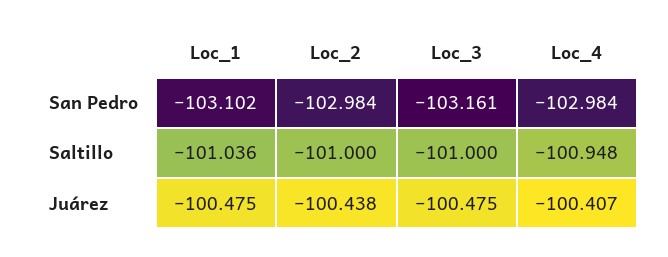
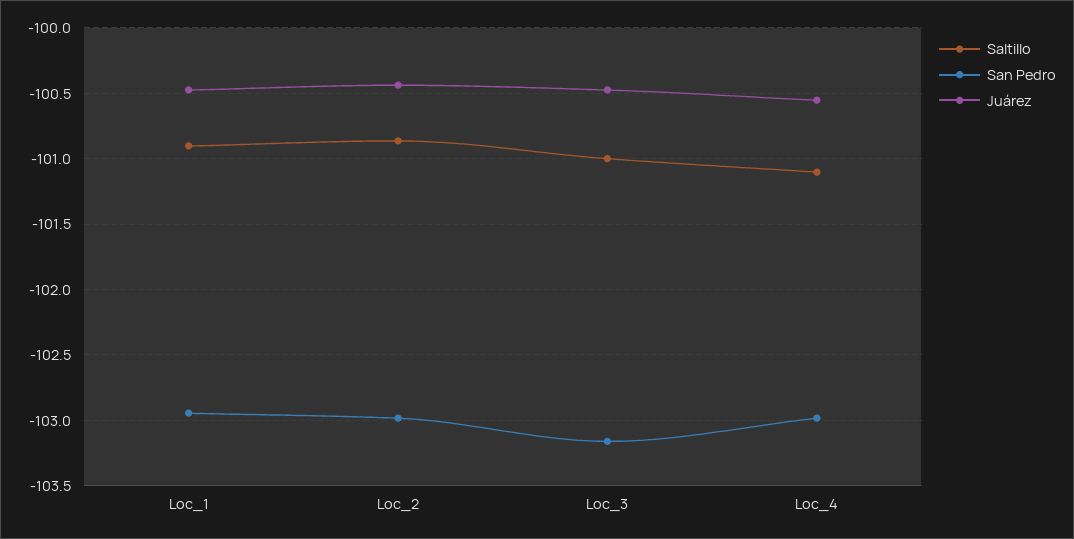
San Pedro, Loc_1: -103.102 -> -102.95
Saltillo, Loc_1: -101.036 -> -100.9
Saltillo, Loc_2: -101 -> -100.85
Saltillo, Loc_4: -100.948 -> -101.1
Juárez, Loc_4: -100.407 -> -100.55

